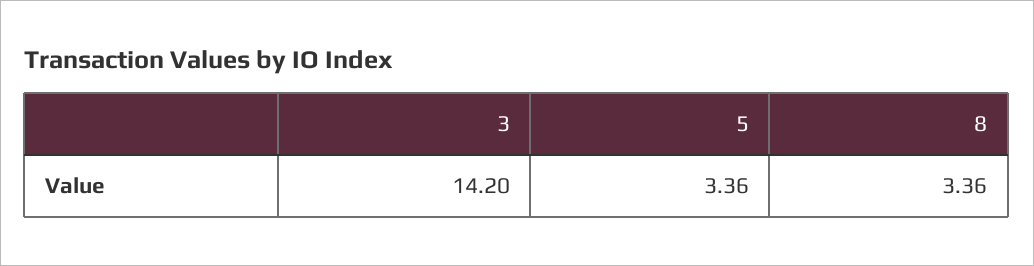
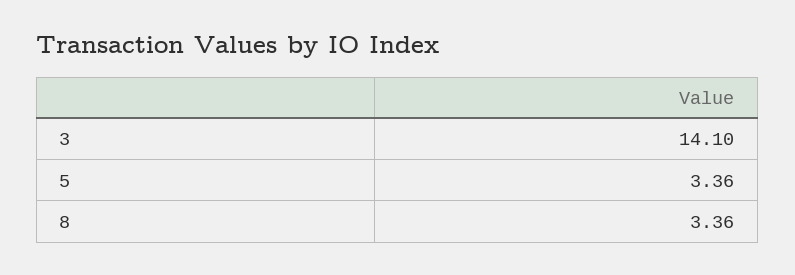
3: 14.2 -> 14.1

